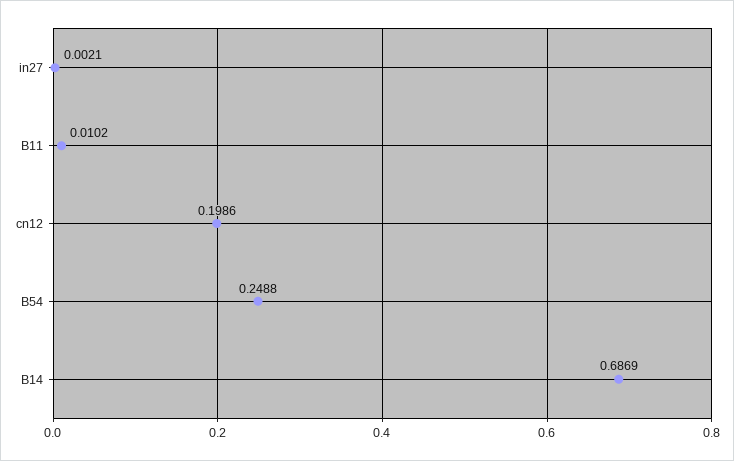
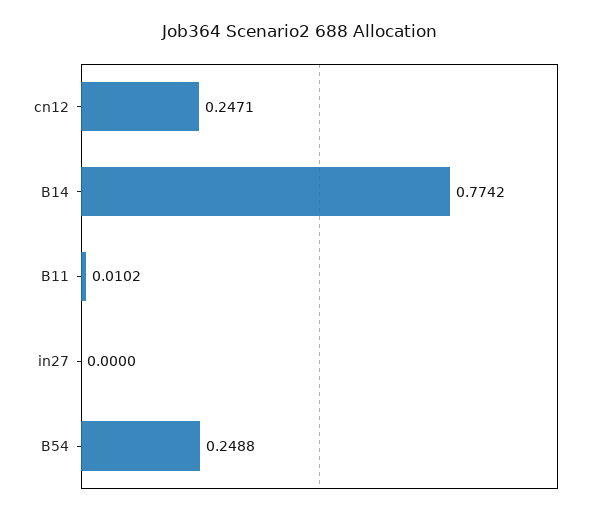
in27: 0.0021 -> 0
cn12: 0.1986 -> 0.2471
B14: 0.6869 -> 0.7742

